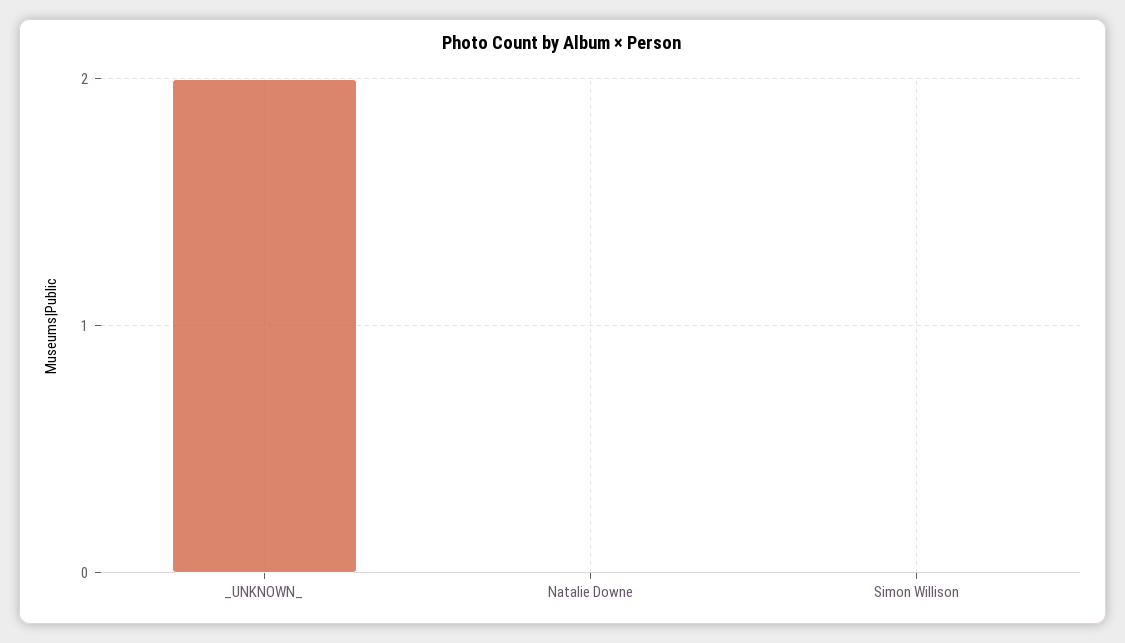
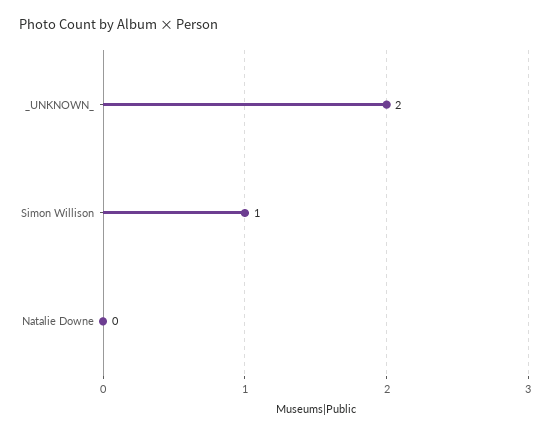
Simon Willison: 0 -> 1

